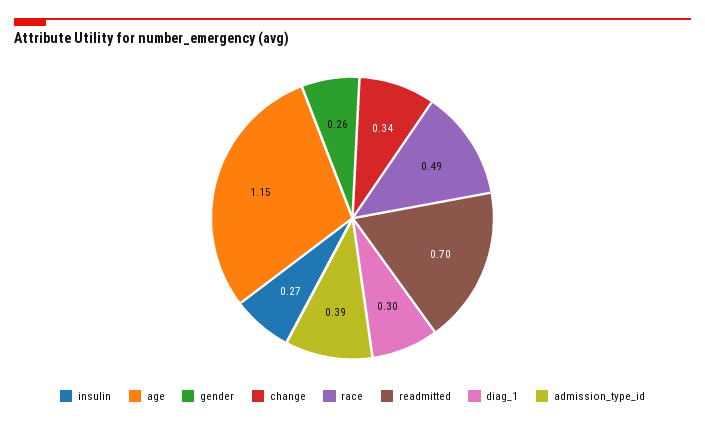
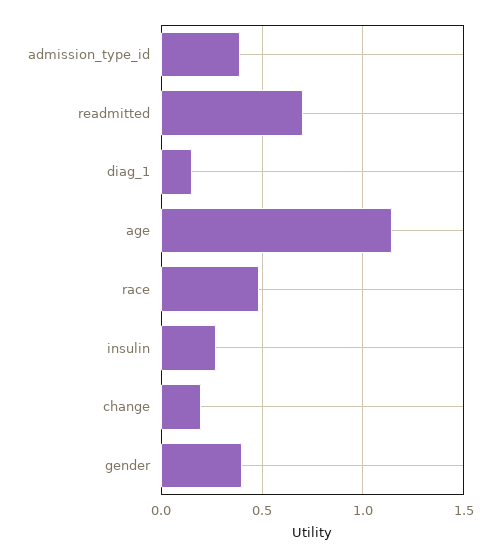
gender: 0.26 -> 0.4
change: 0.34 -> 0.2
diag_1: 0.3 -> 0.15

